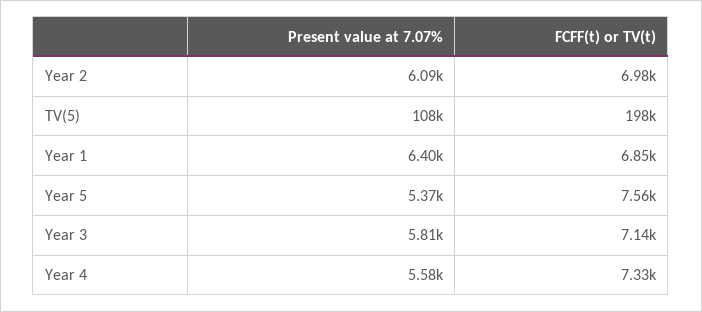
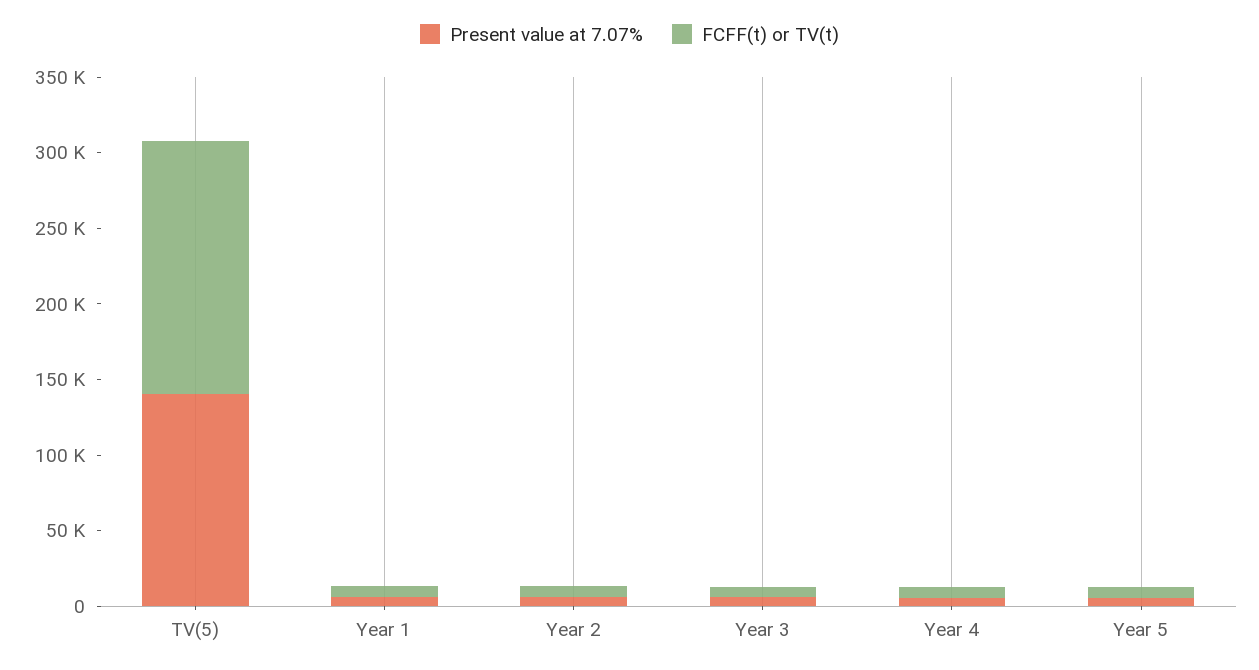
Present value at 7.07%, TV(5): 108000 -> 140000
FCFF(t) or TV(t), TV(5): 198000 -> 170000

